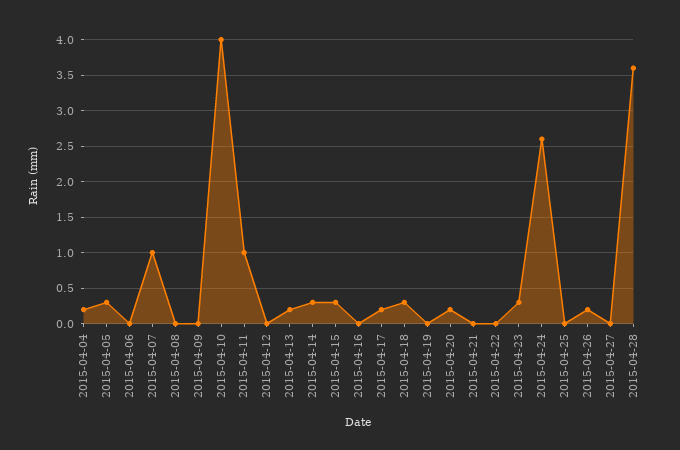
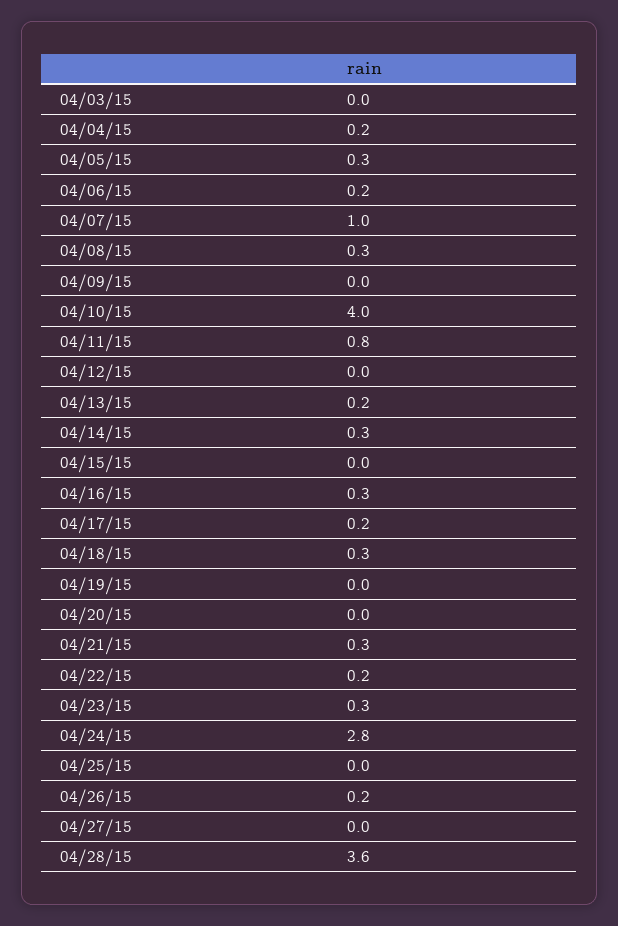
2015-04-06: 0 -> 0.2
2015-04-08: 0 -> 0.3
2015-04-11: 1 -> 0.8
2015-04-15: 0.3 -> 0
2015-04-16: 0 -> 0.3
2015-04-20: 0.2 -> 0
2015-04-21: 0 -> 0.3
2015-04-22: 0 -> 0.2
2015-04-24: 2.6 -> 2.8
04/03/15: none -> 0

